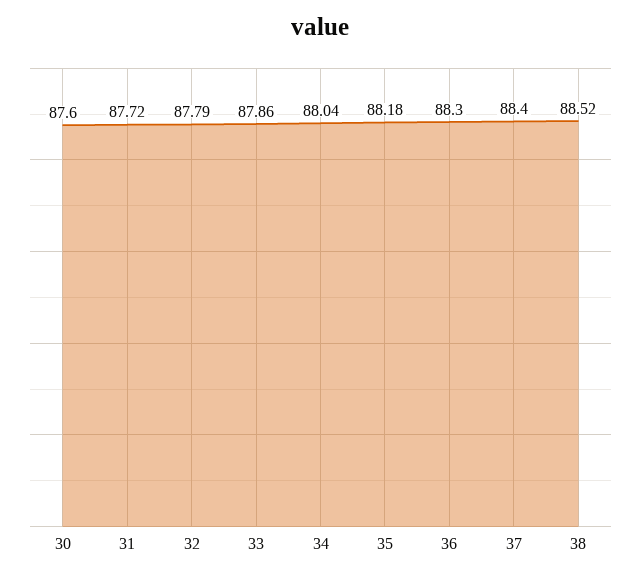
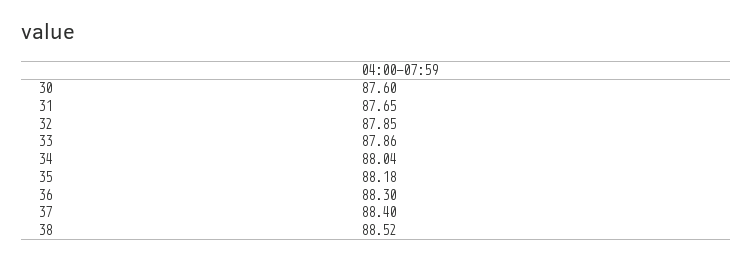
31: 87.72 -> 87.65
32: 87.79 -> 87.85

